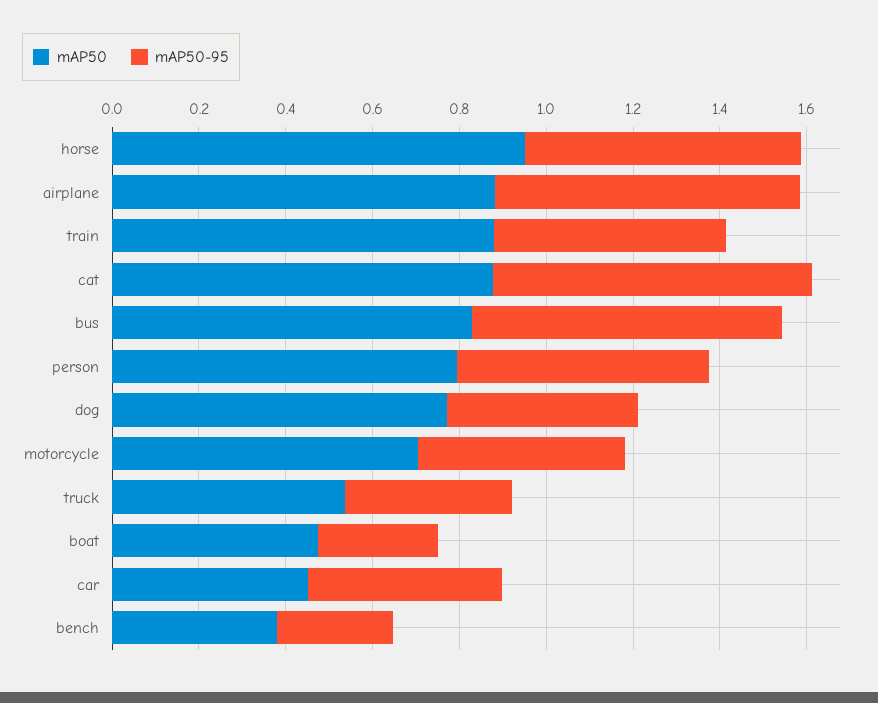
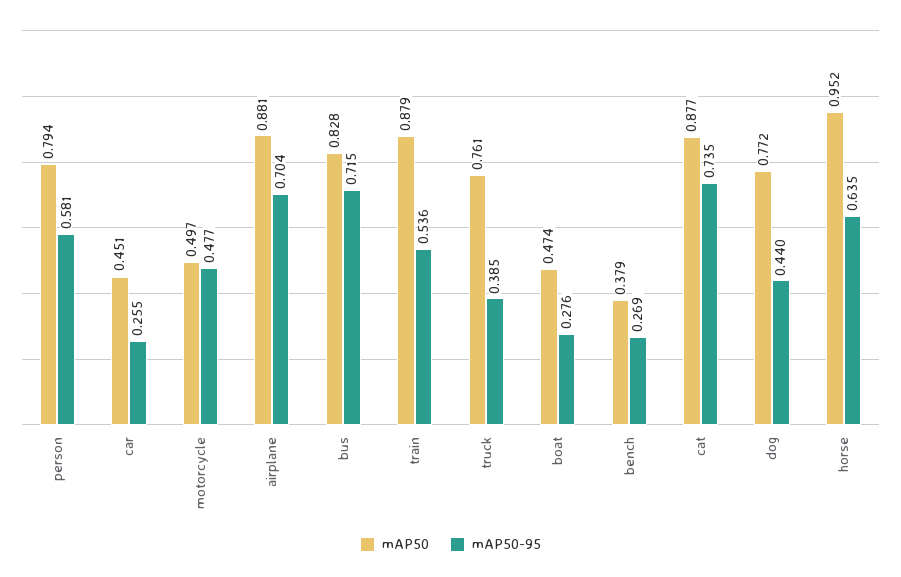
mAP50, motorcycle: 0.7 -> 0.497
mAP50, truck: 0.55 -> 0.761
mAP50-95, car: 0.45 -> 0.255

